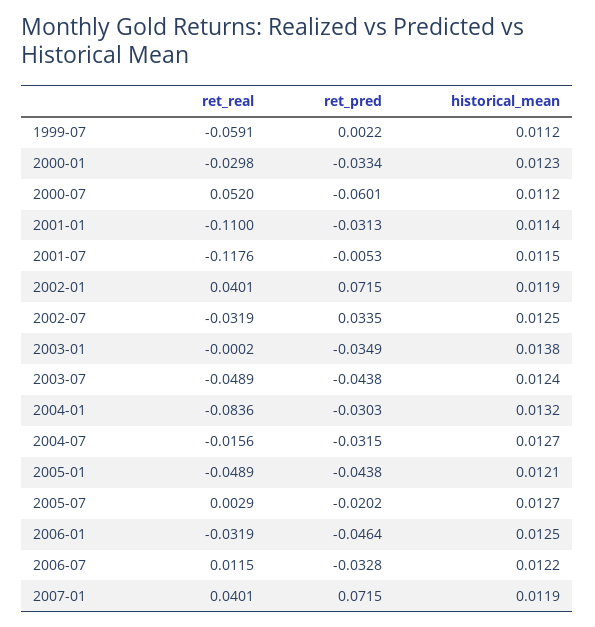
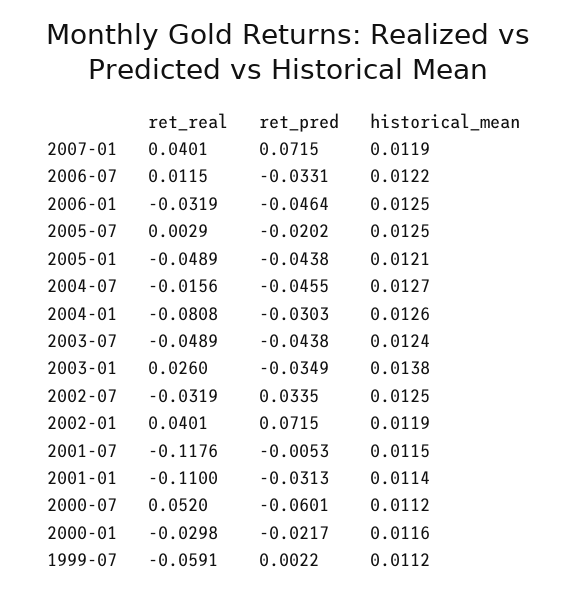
ret_pred, 2000-01: -0.0334 -> -0.0217
historical_mean, 2000-01: 0.0123 -> 0.0116
ret_real, 2003-01: -0.0002 -> 0.026
ret_real, 2004-01: -0.0836 -> -0.0808
historical_mean, 2004-01: 0.0132 -> 0.0126
ret_pred, 2004-07: -0.0315 -> -0.0455
historical_mean, 2005-07: 0.0127 -> 0.0125
ret_pred, 2006-07: -0.0328 -> -0.0331

